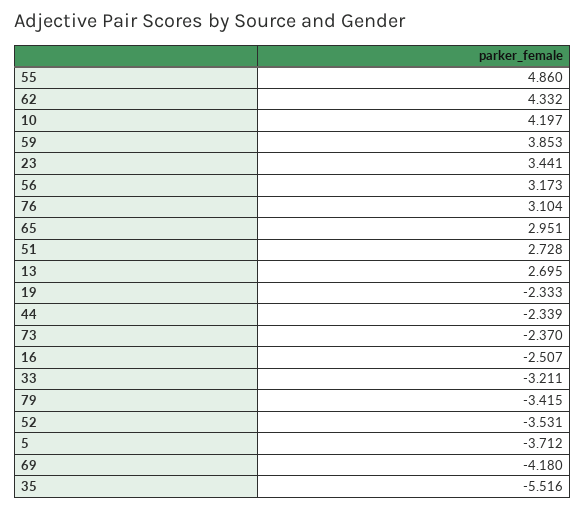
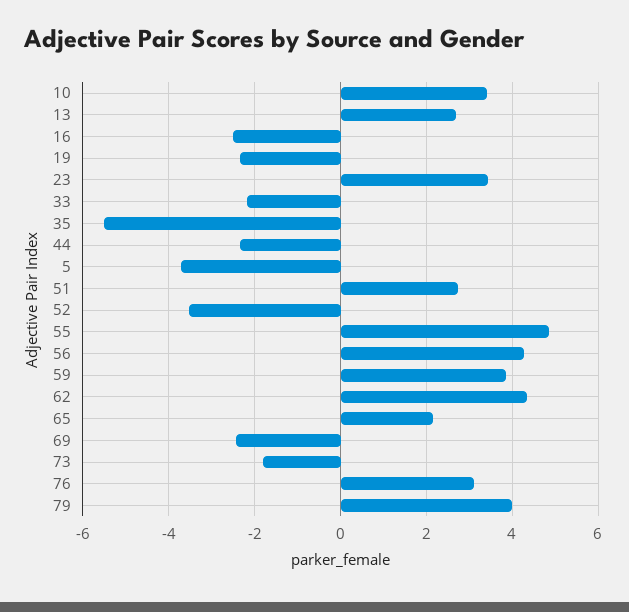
10: 4.197 -> 3.4
56: 3.173 -> 4.2
65: 2.951 -> 2.2
73: -2.37 -> -1.8
33: -3.211 -> -2.2
79: -3.415 -> 4
69: -4.18 -> -2.4

